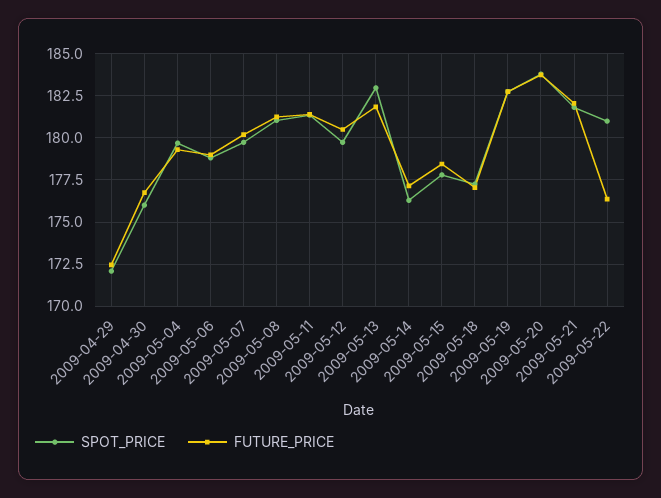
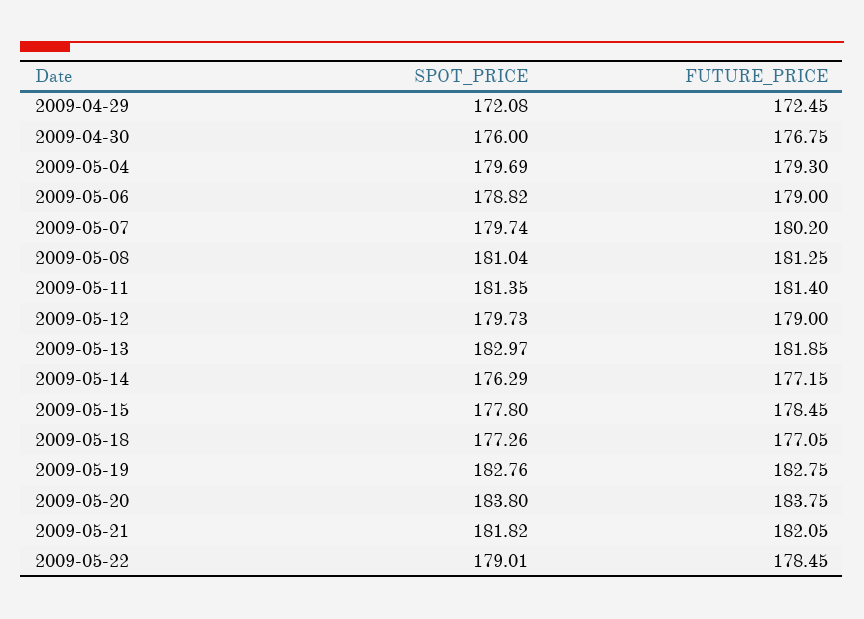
FUTURE_PRICE, 2009-05-12: 180.5 -> 179
SPOT_PRICE, 2009-05-22: 181 -> 179.01
FUTURE_PRICE, 2009-05-22: 176.5 -> 178.45

